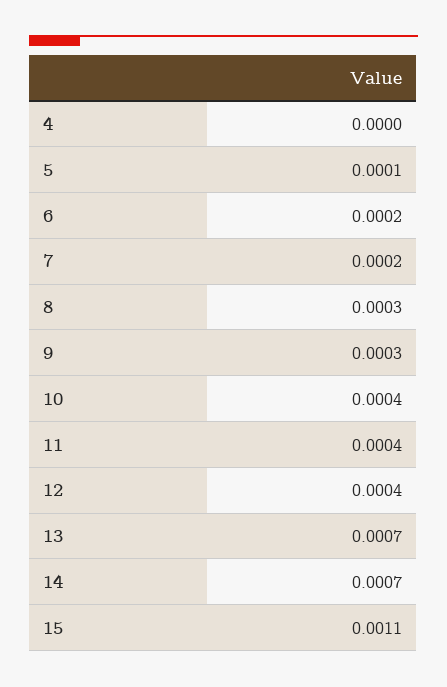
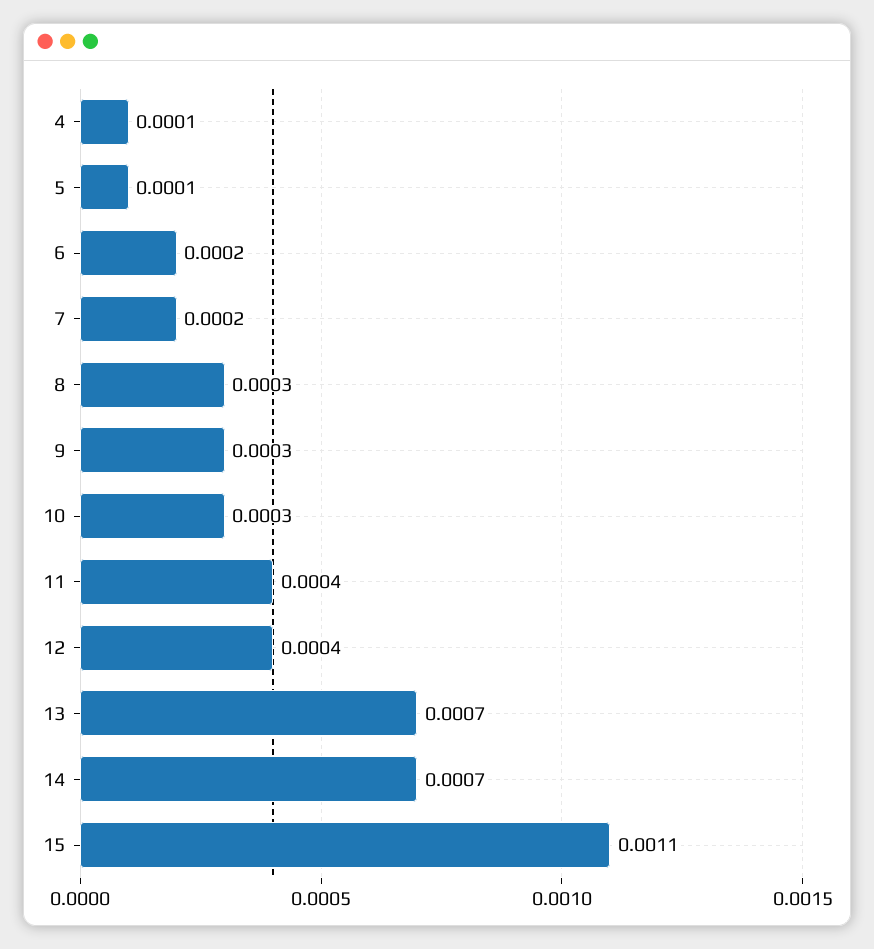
4: 0 -> 0.0001
10: 0.0004 -> 0.0003

